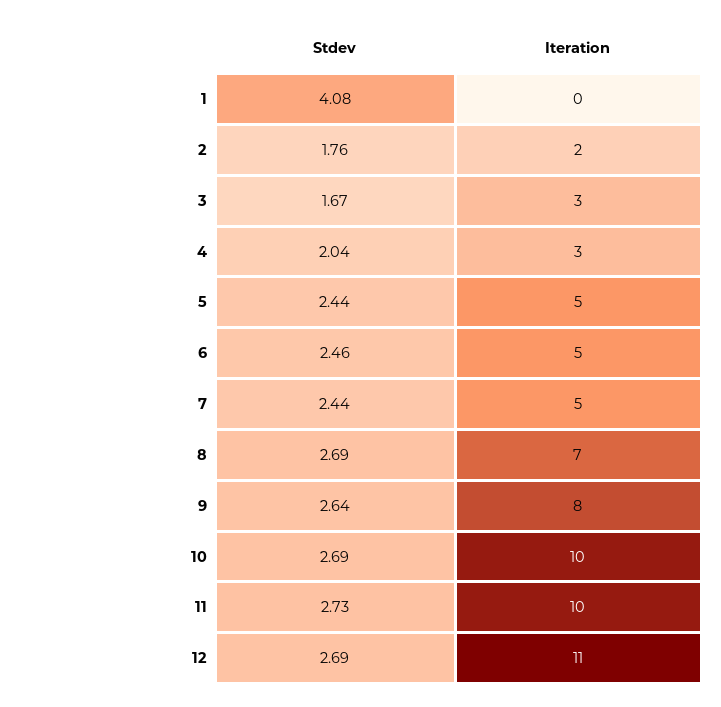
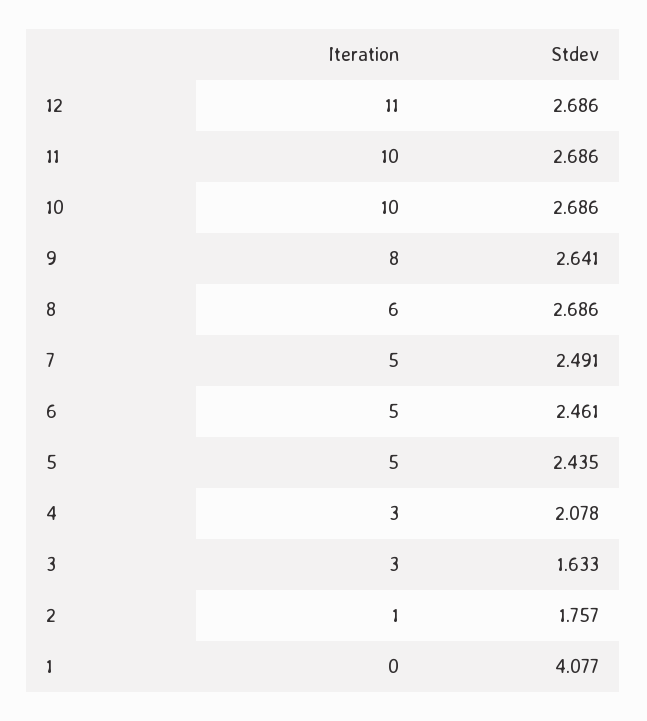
Iteration, 2: 2 -> 1
Stdev, 3: 1.67 -> 1.633
Stdev, 4: 2.04 -> 2.078
Stdev, 7: 2.44 -> 2.491
Iteration, 8: 7 -> 6
Stdev, 11: 2.73 -> 2.686

